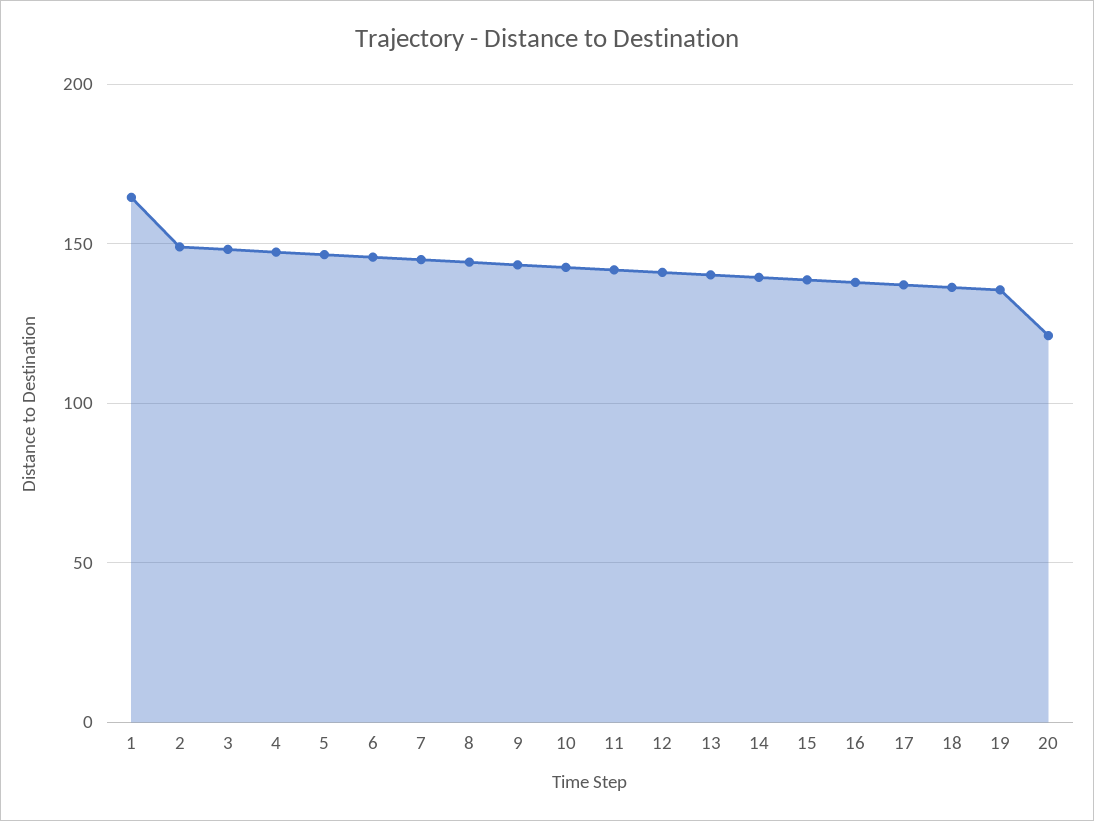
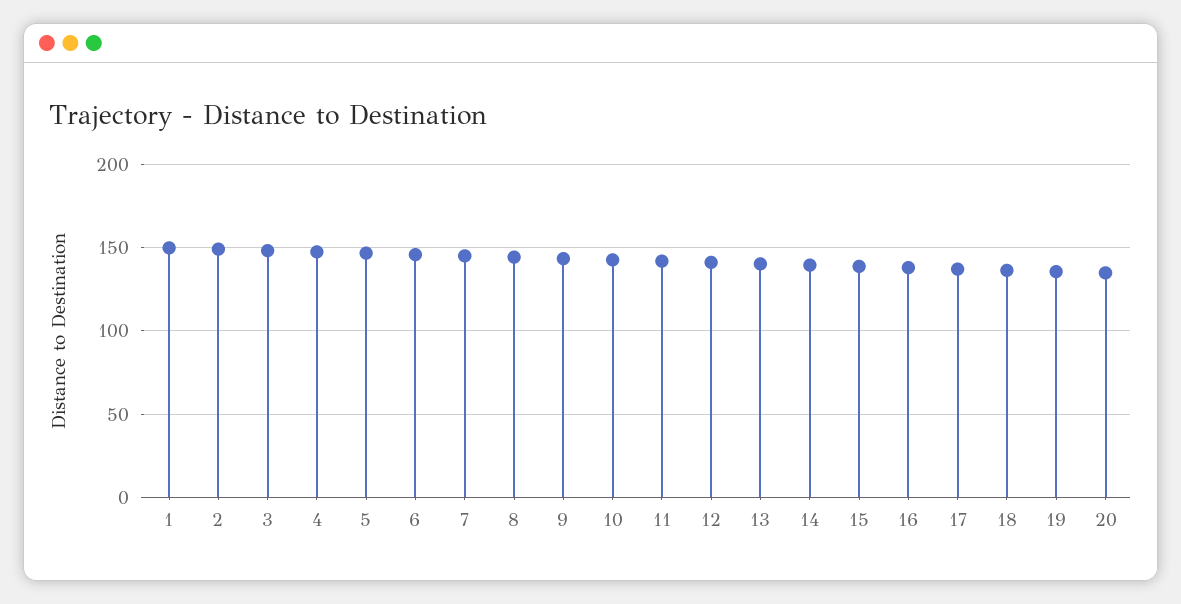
1: 165 -> 150
20: 120 -> 135

